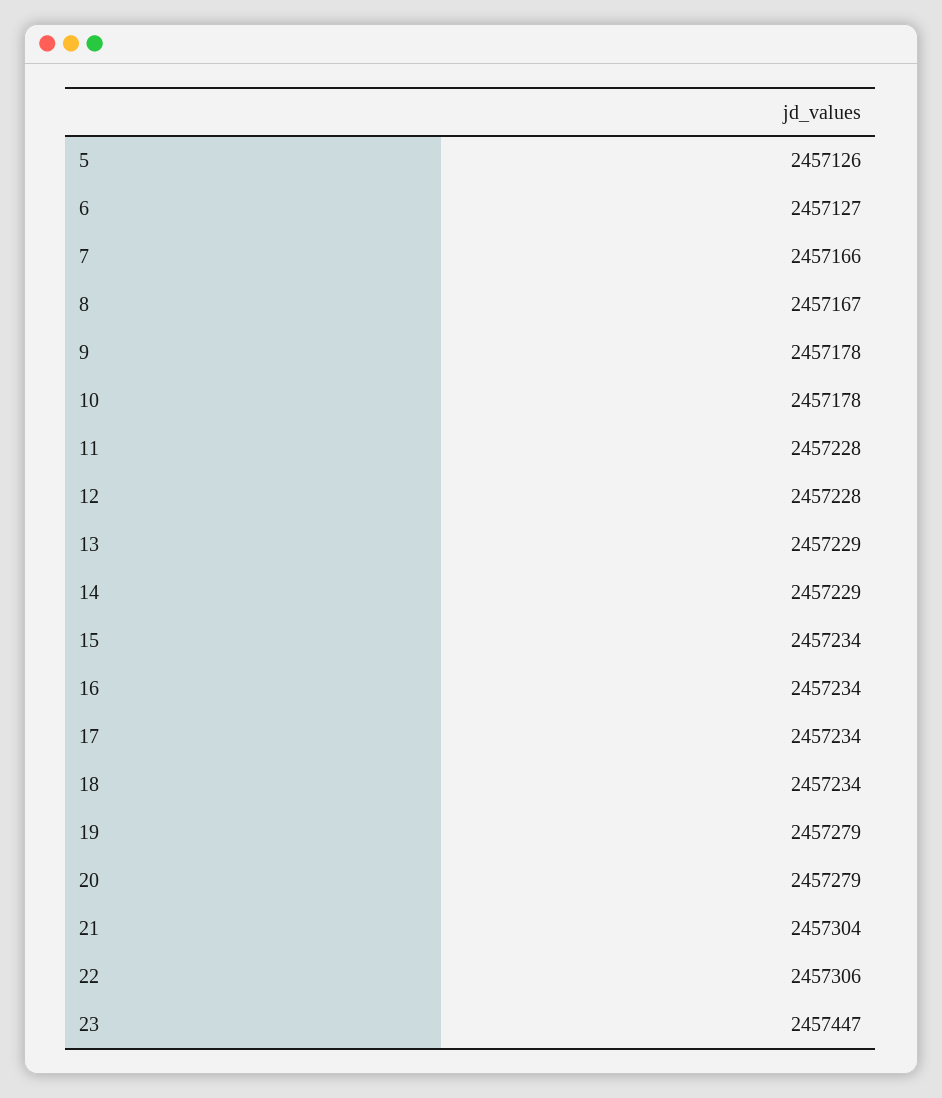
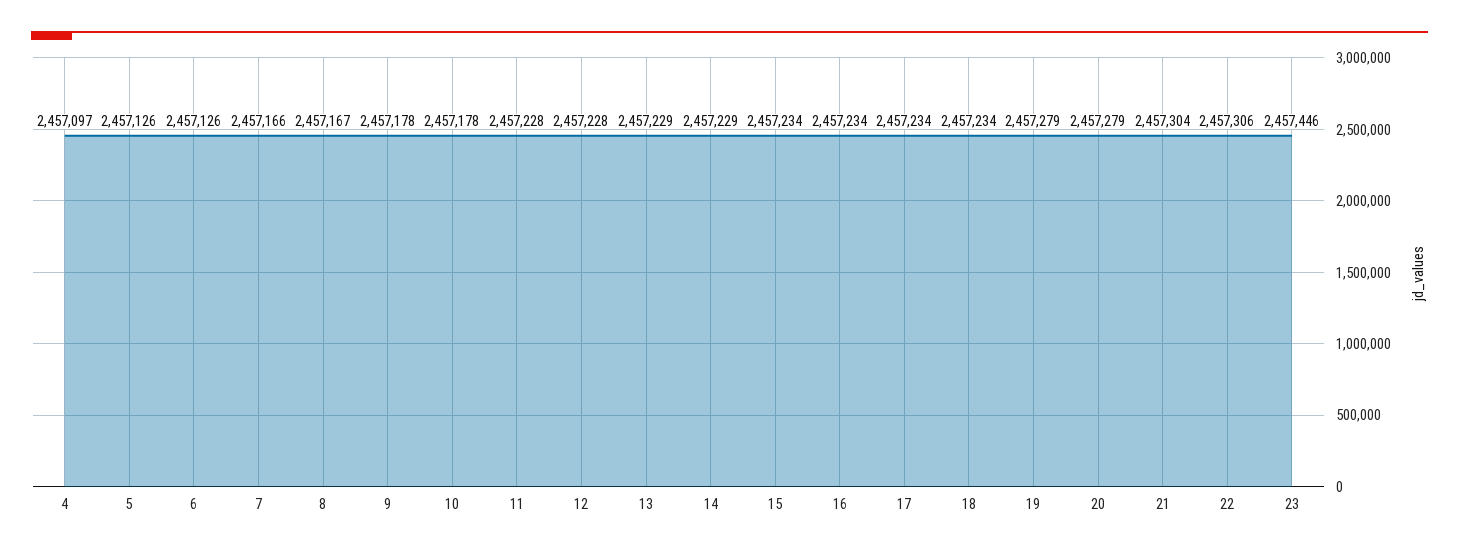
6: 2457127 -> 2457126
23: 2457447 -> 2457446
4: none -> 2457097

